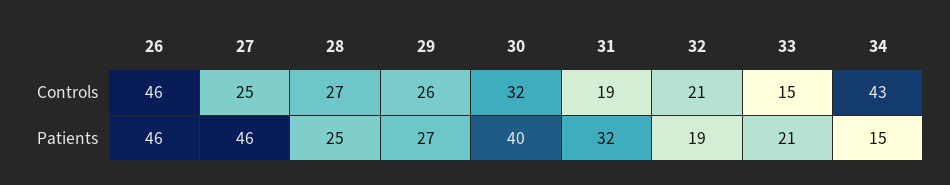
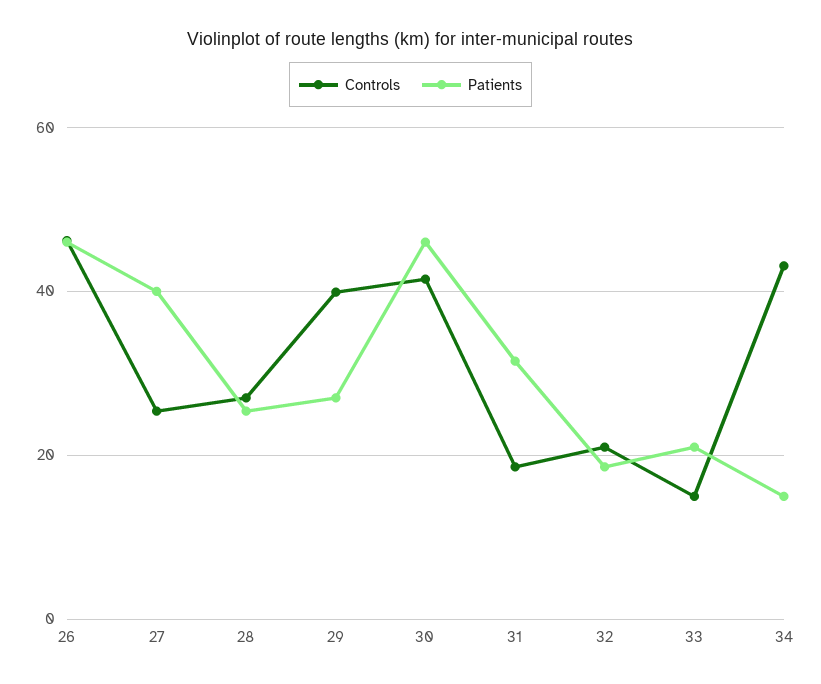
Controls, 29: 26 -> 40
Controls, 30: 32 -> 42
Patients, 27: 46 -> 40
Patients, 30: 40 -> 46

